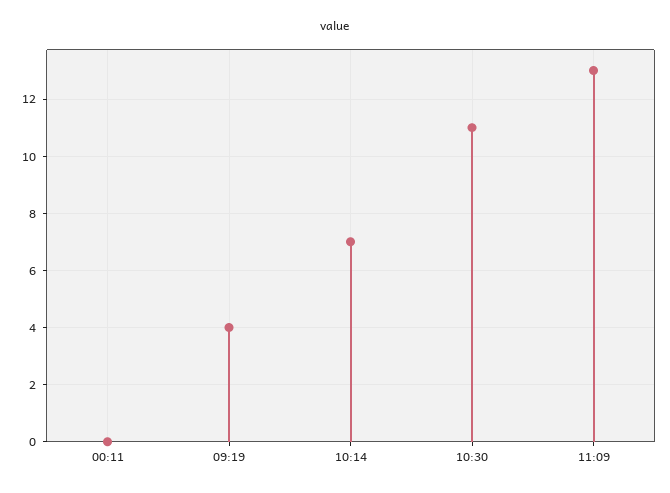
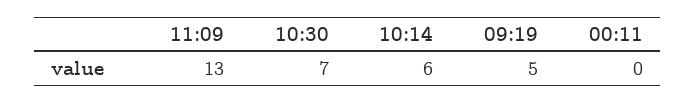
09:19: 4 -> 5
10:14: 7 -> 6
10:30: 11 -> 7

